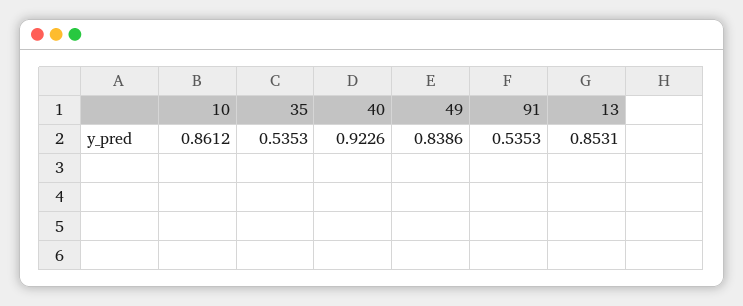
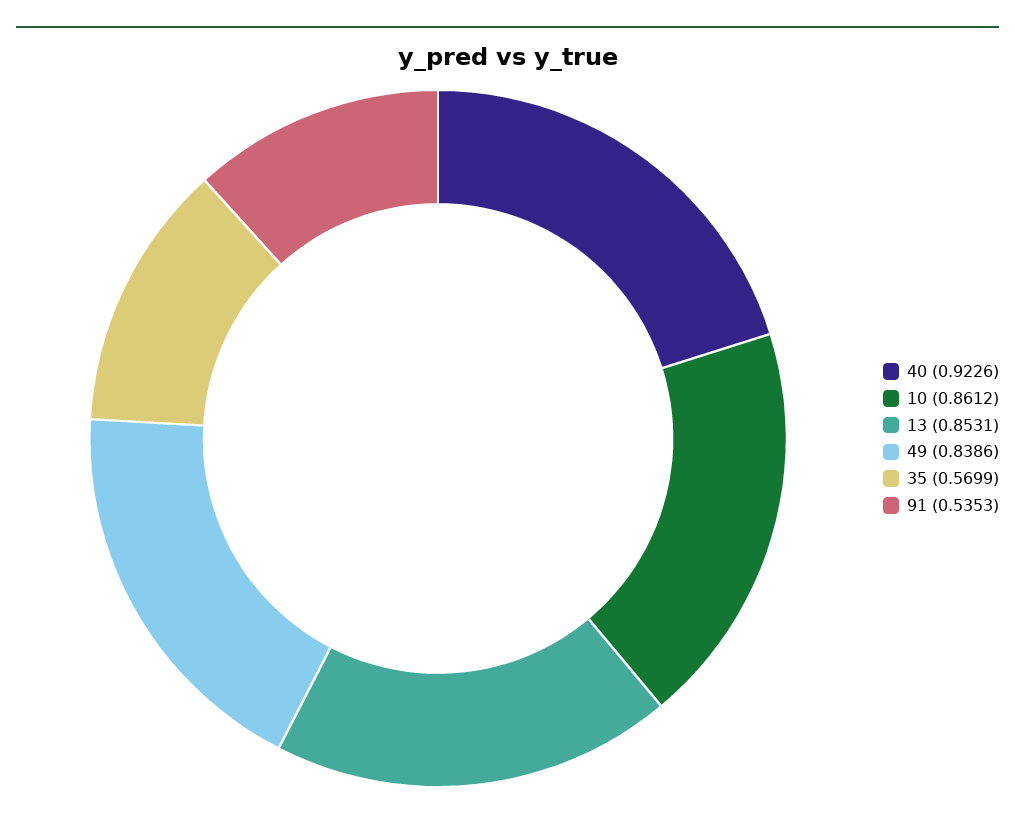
35: 0.5353 -> 0.5699

